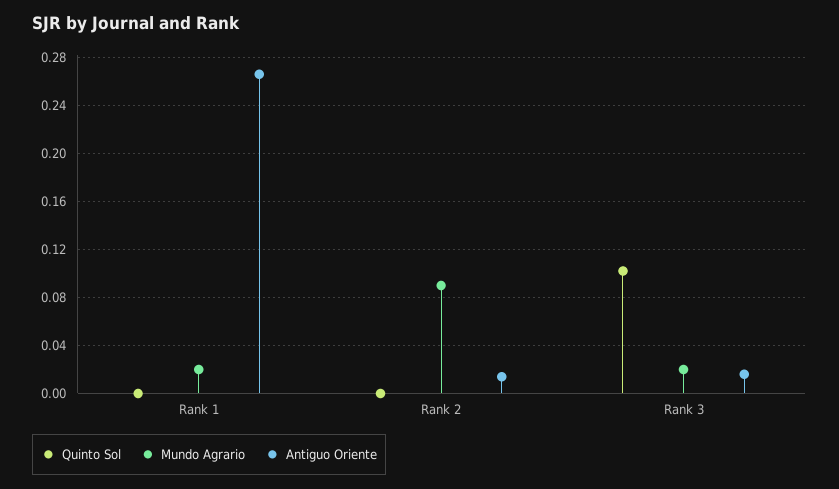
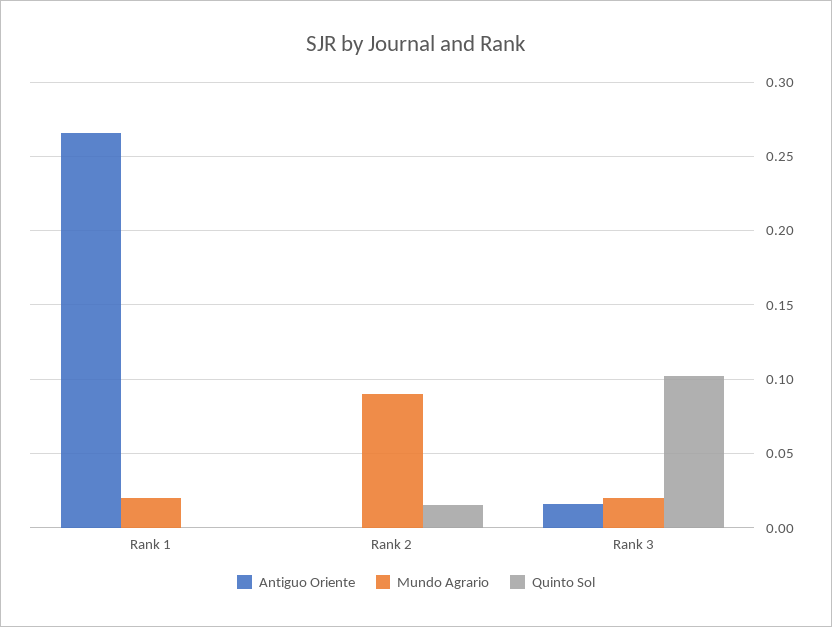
Quinto Sol, Rank 2: 0 -> 0.015
Antiguo Oriente, Rank 2: 0.015 -> 0

